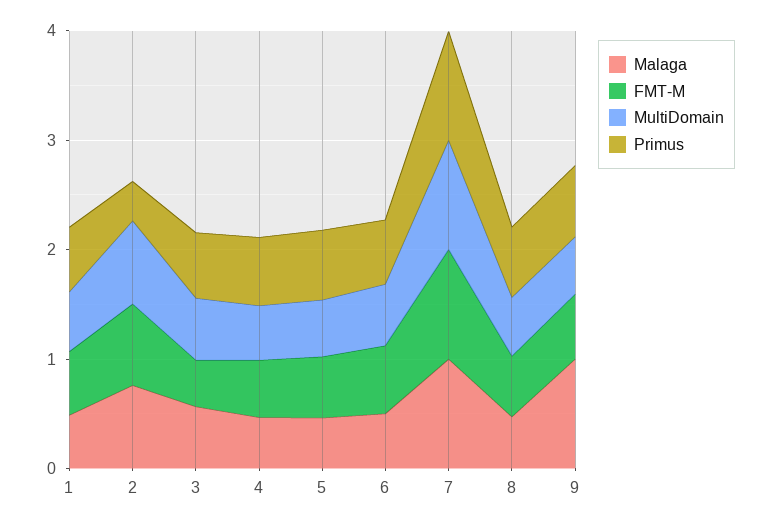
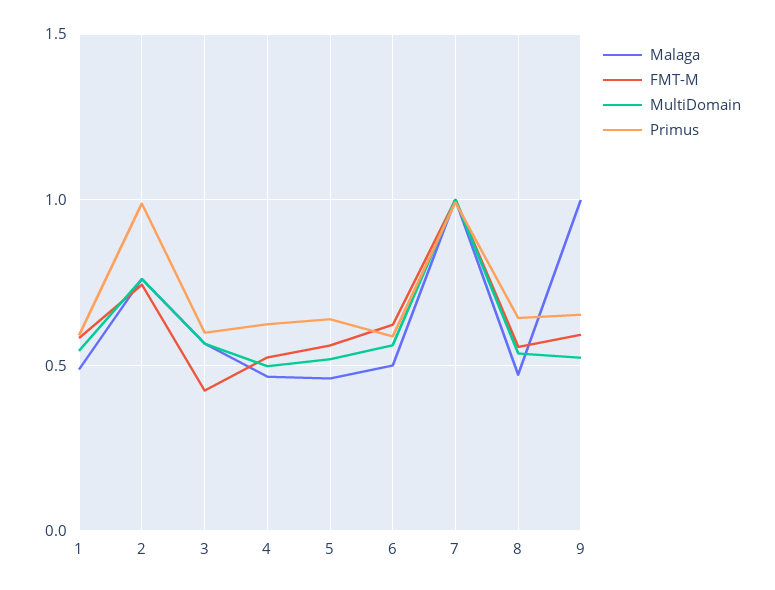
Primus, 2: 0.4 -> 1

